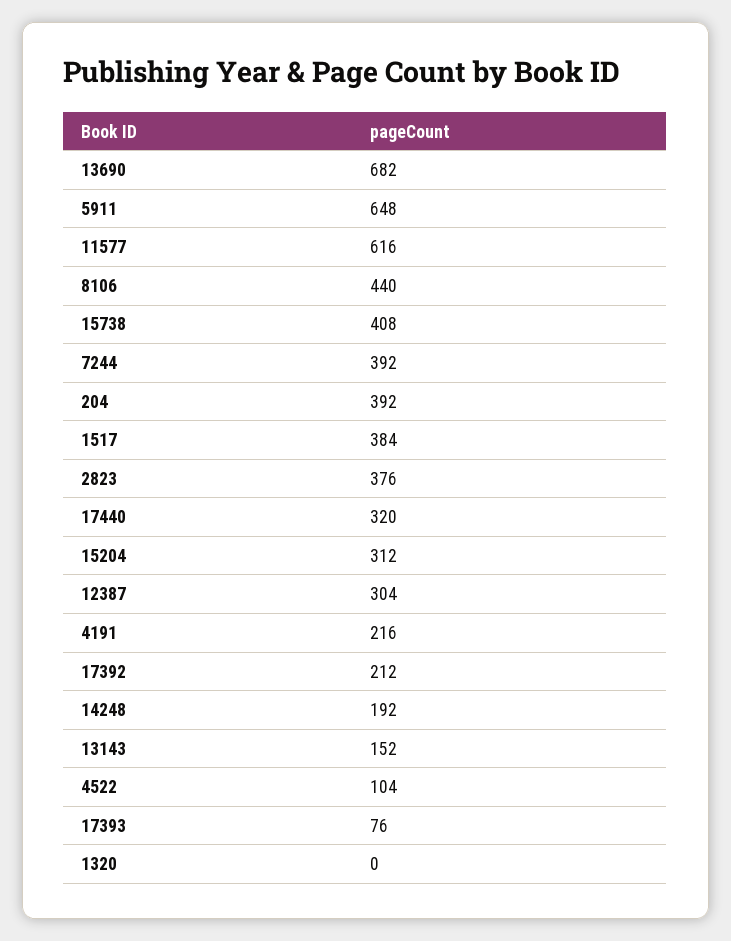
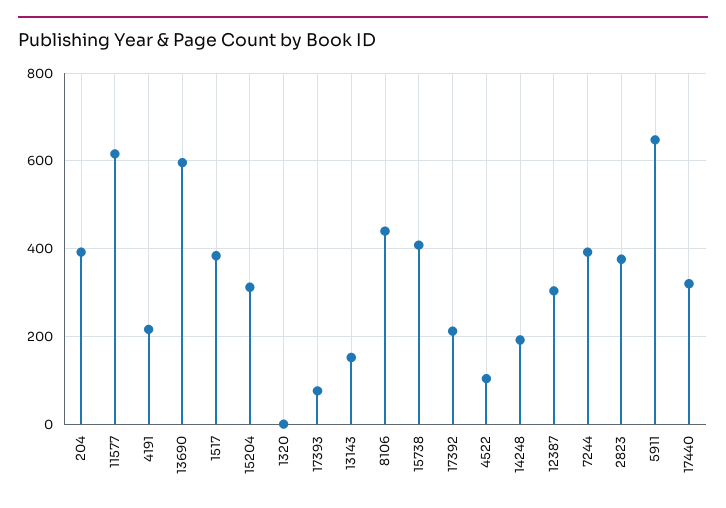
13690: 682 -> 600

